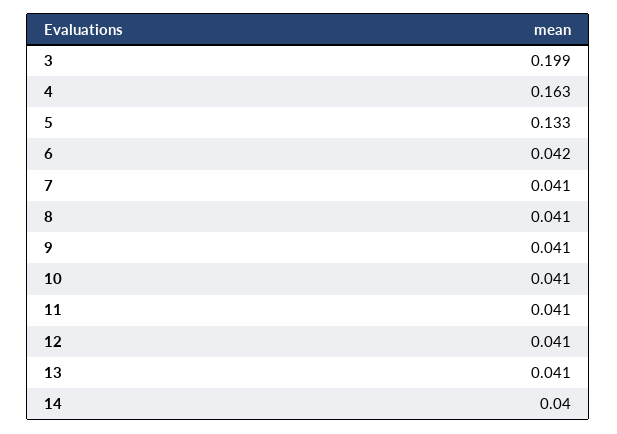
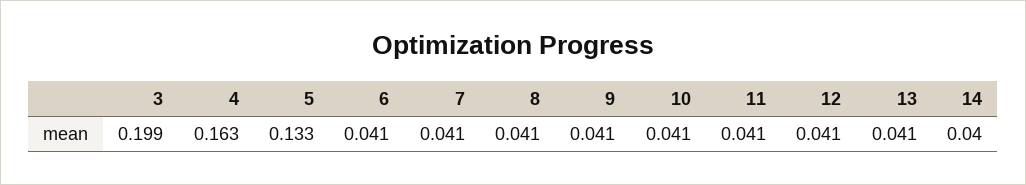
6: 0.042 -> 0.041

